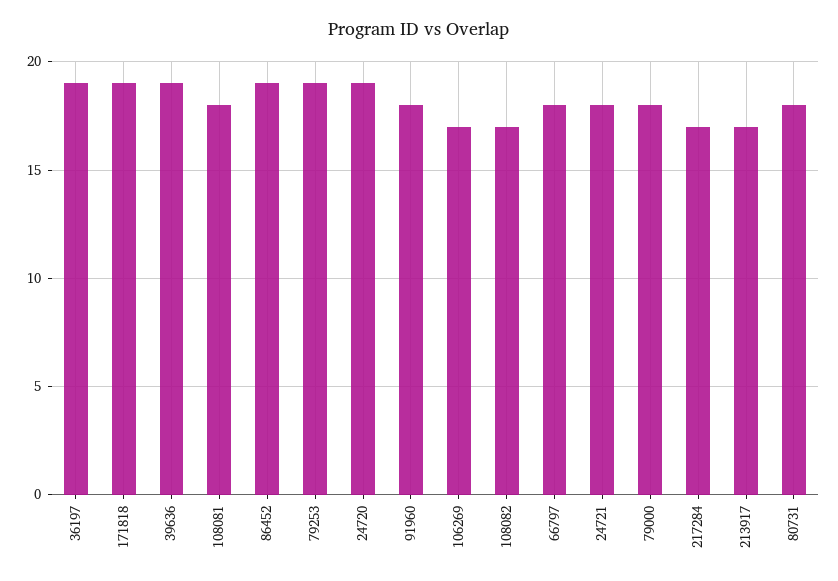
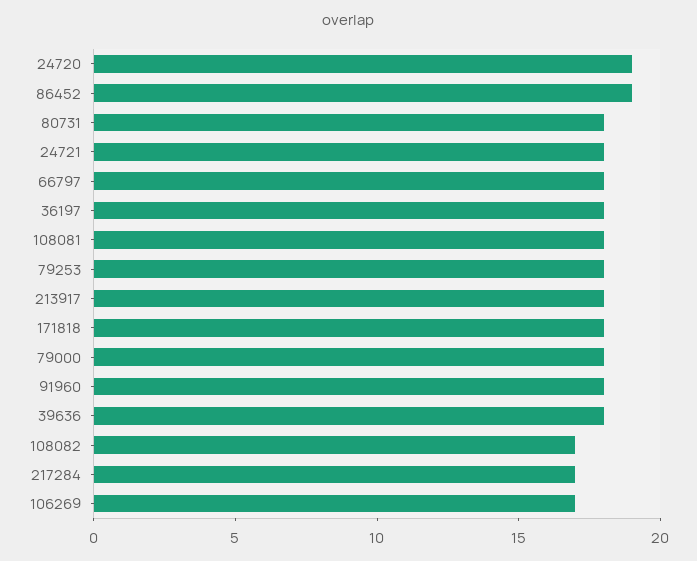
36197: 19 -> 18
171818: 19 -> 18
39636: 19 -> 18
79253: 19 -> 18
213917: 17 -> 18

